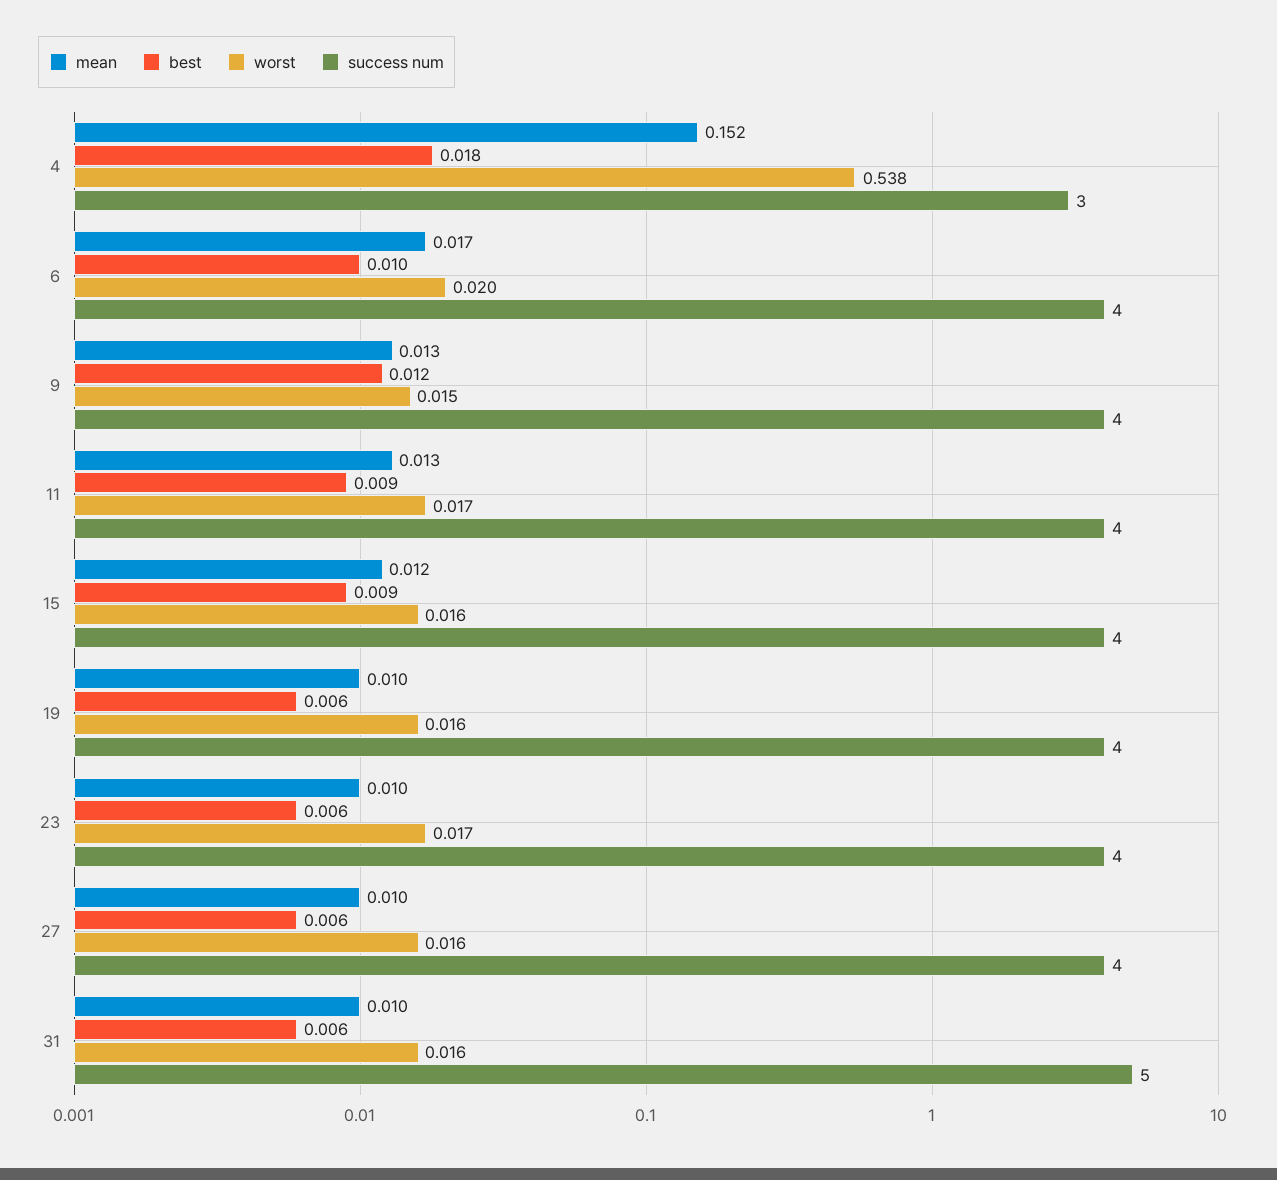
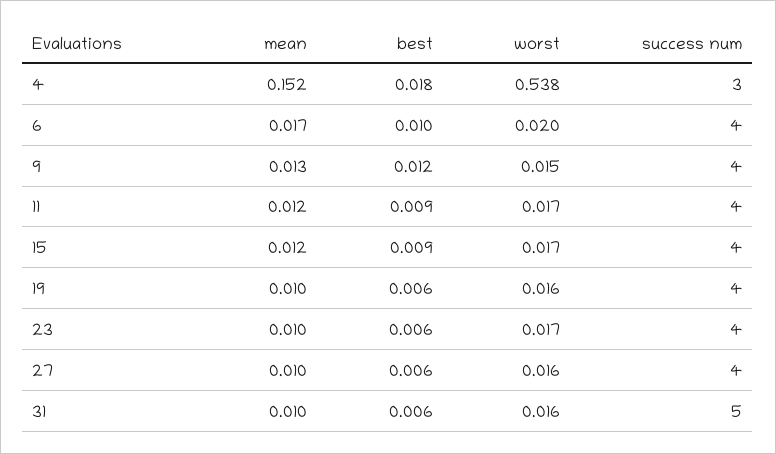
mean, 11: 0.013 -> 0.012
worst, 15: 0.016 -> 0.017

